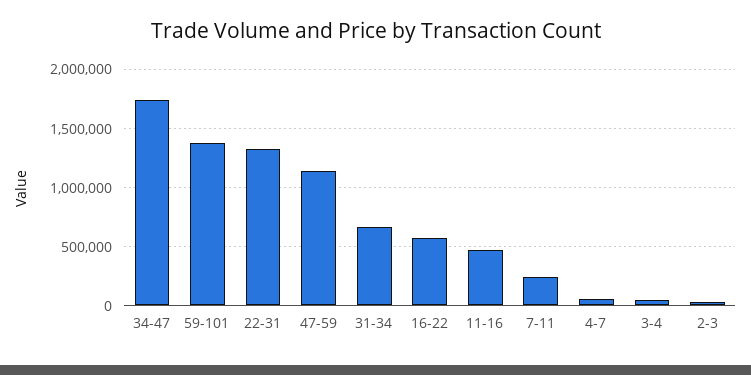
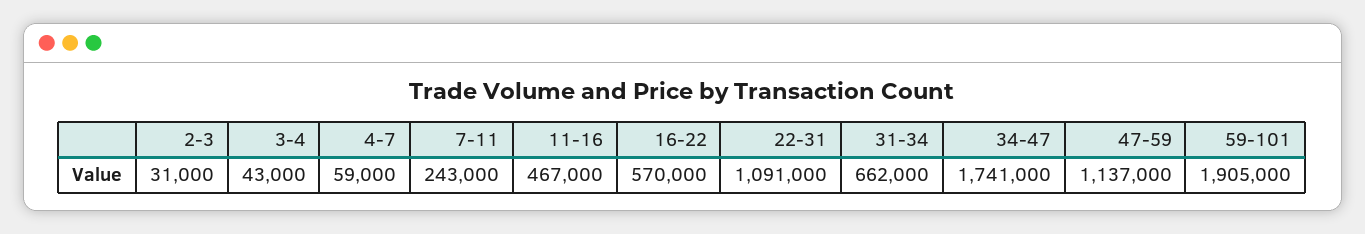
59-101: 1400000 -> 1905000
22-31: 1300000 -> 1091000

